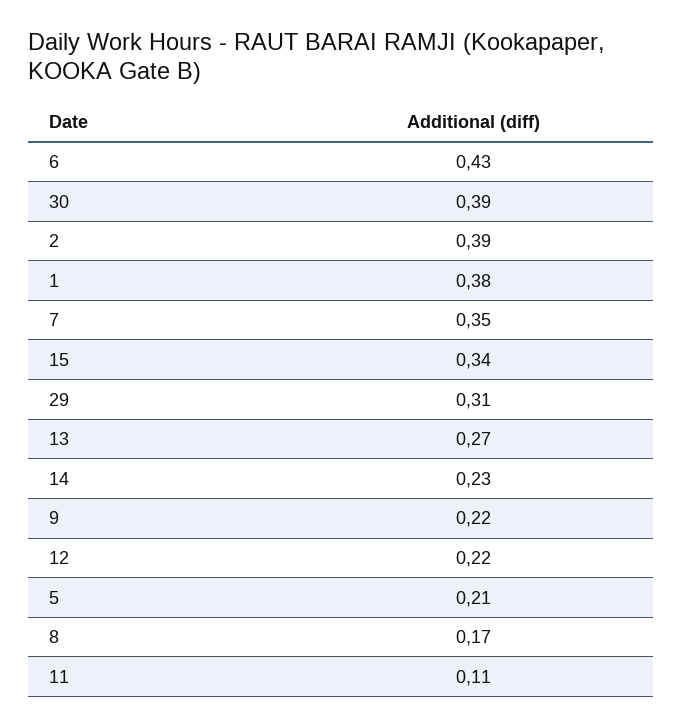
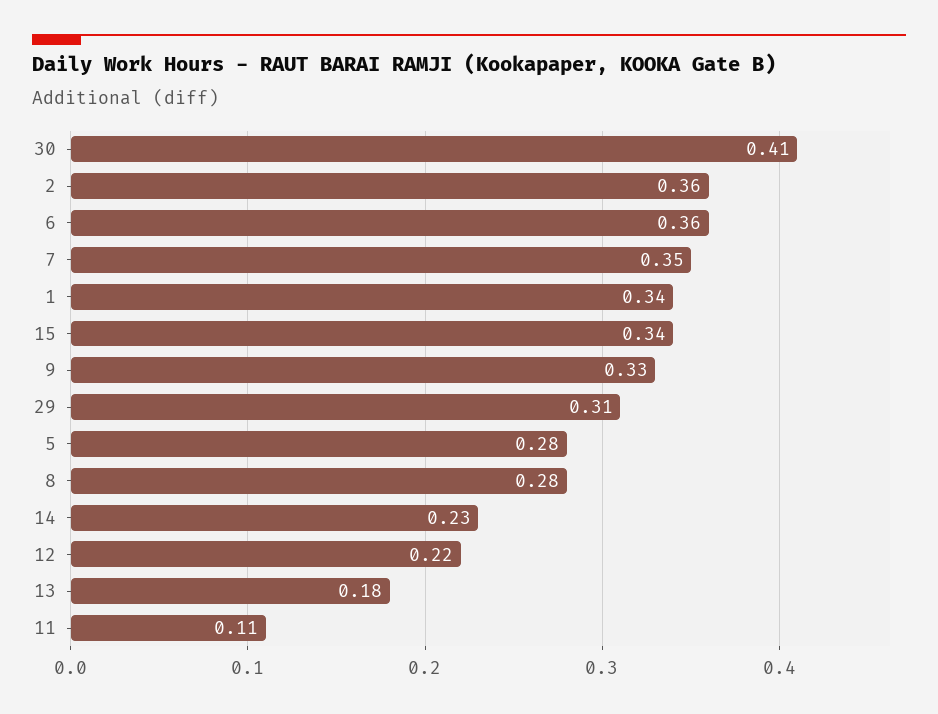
6: 0.43 -> 0.36
30: 0.39 -> 0.41
2: 0.39 -> 0.36
1: 0.38 -> 0.34
13: 0.27 -> 0.18
9: 0.22 -> 0.33
5: 0.21 -> 0.28
8: 0.17 -> 0.28

